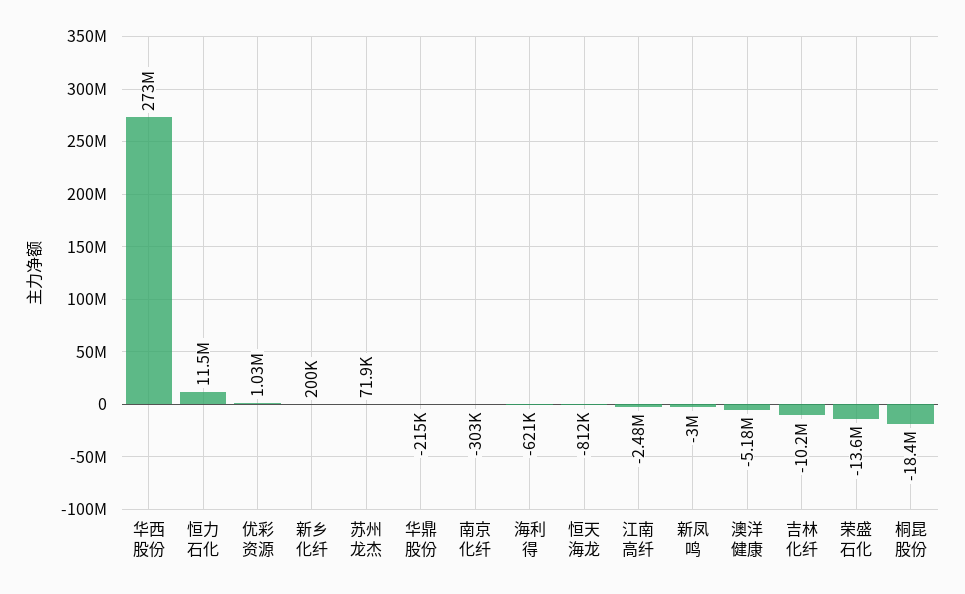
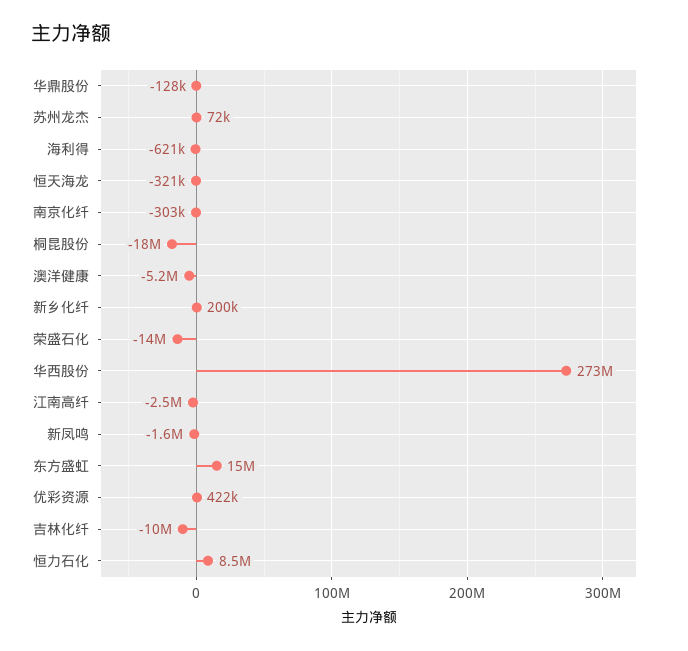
恒力石化: 11500000 -> 8500000
优彩资源: 1030000 -> 422000
华鼎股份: -215000 -> -128000
恒天海龙: -812000 -> -321000
新凤鸣: -3000000 -> -1600000
东方盛虹: none -> 15000000

